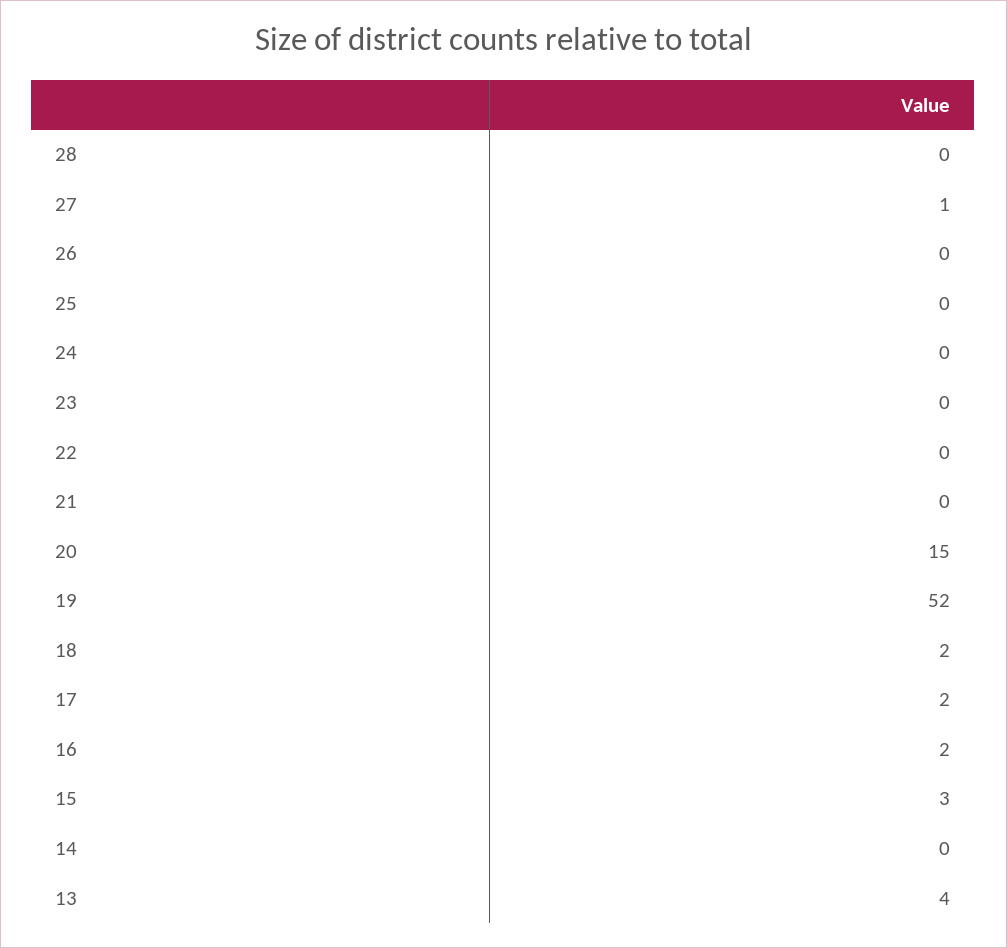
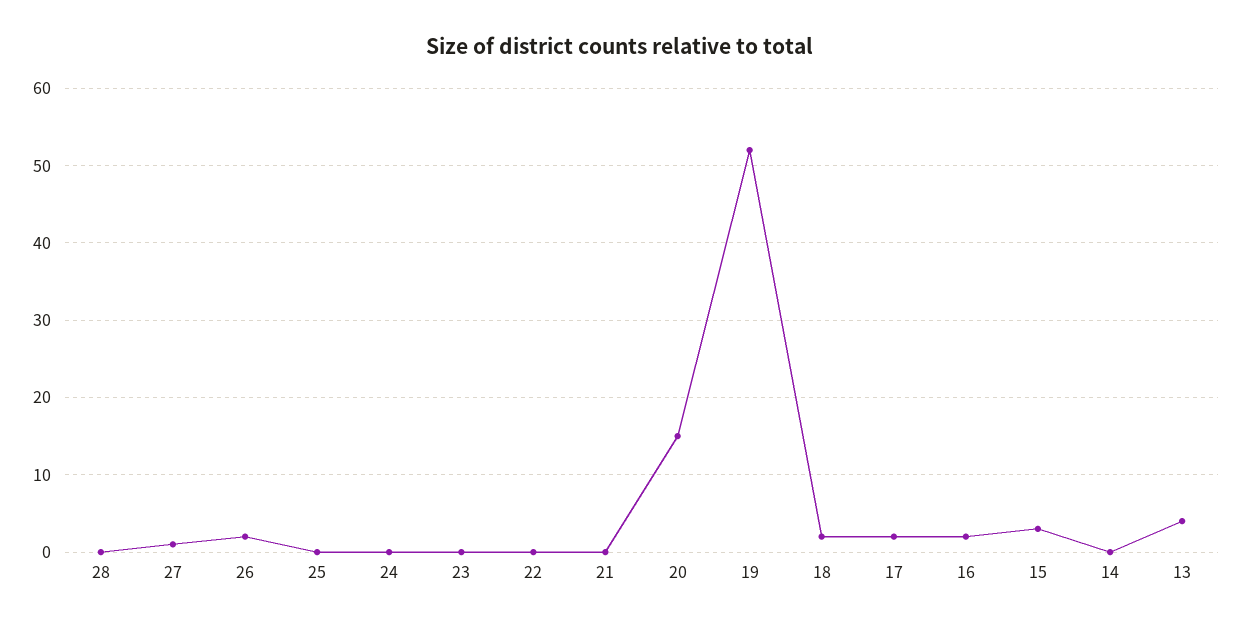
26: 0 -> 2

